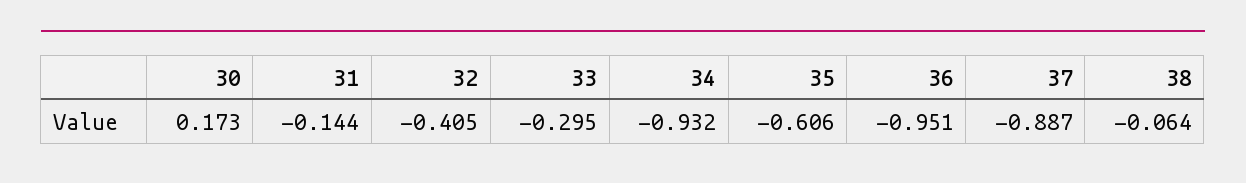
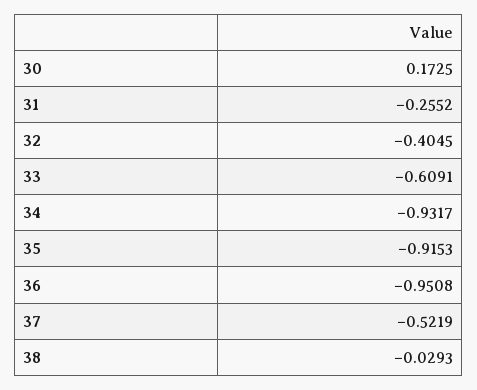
31: -0.144 -> -0.2552
33: -0.295 -> -0.6091
35: -0.606 -> -0.9153
37: -0.887 -> -0.5219
38: -0.064 -> -0.0293

